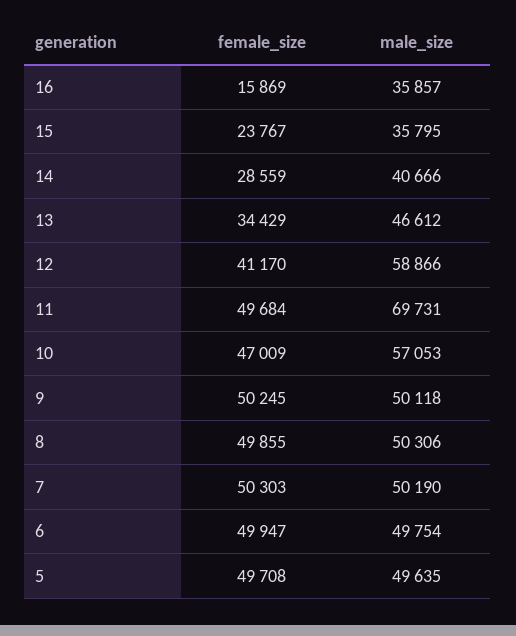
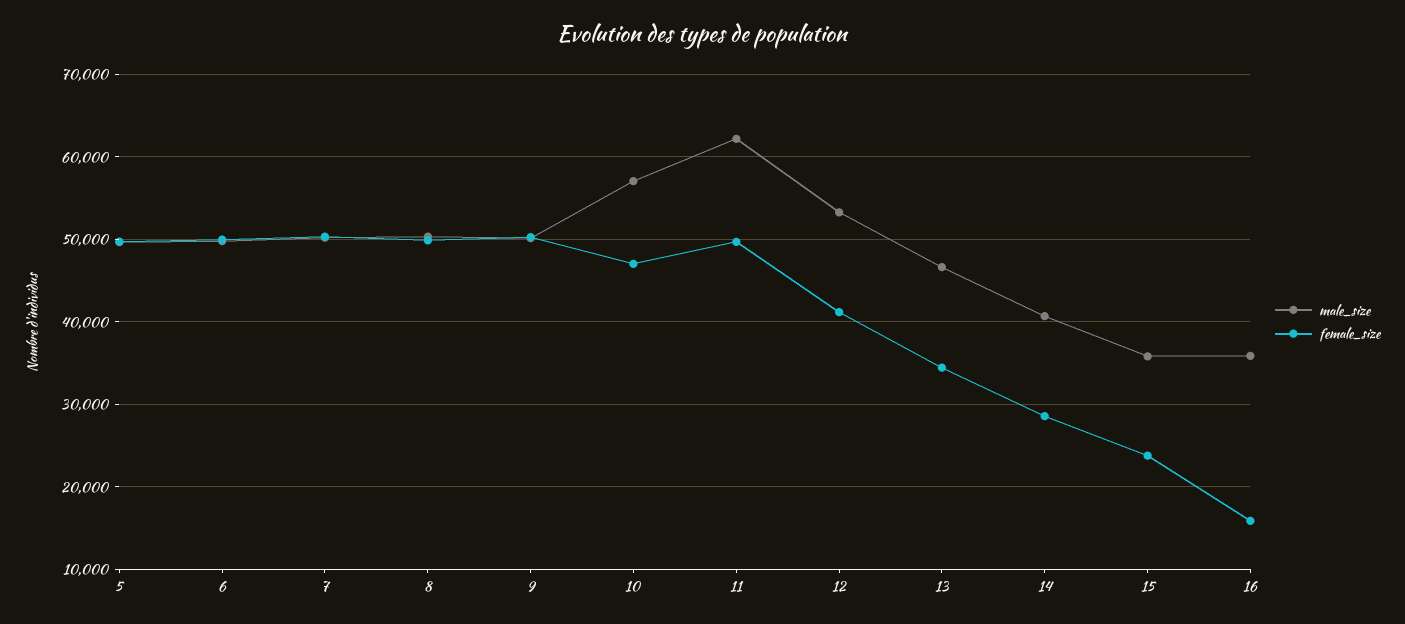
male_size, 12: 58866 -> 53000
male_size, 11: 69731 -> 62000

